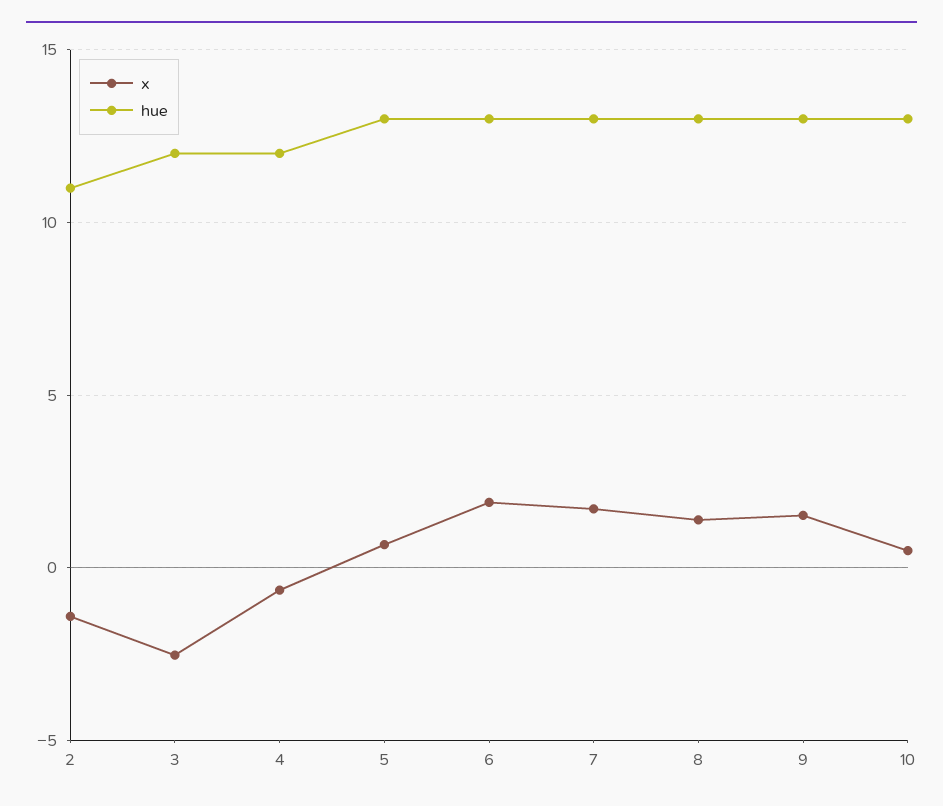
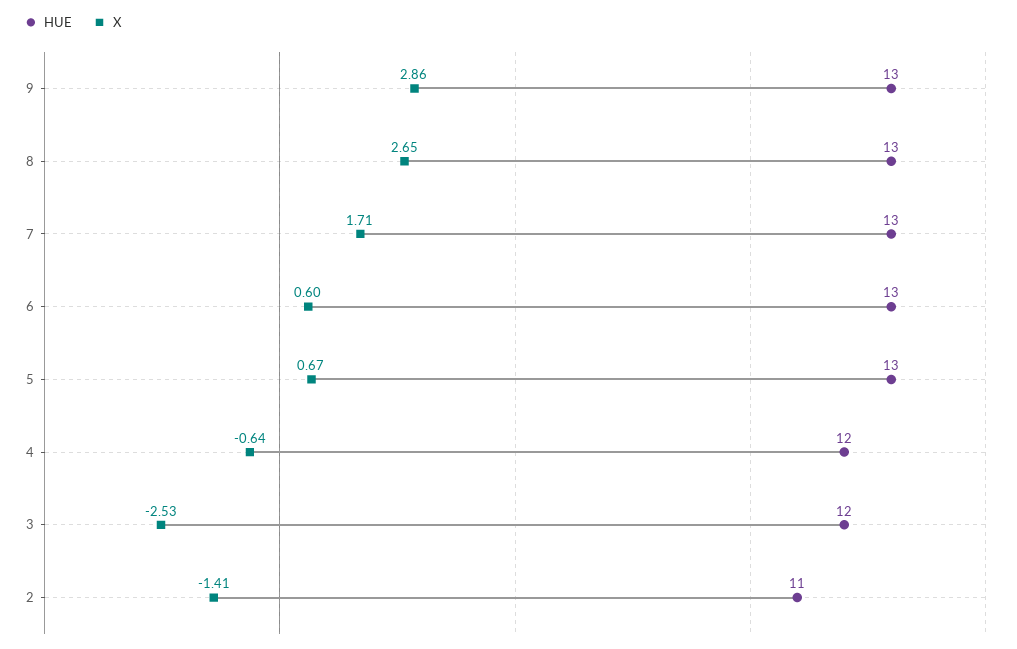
x, 6: 2 -> 0.6
x, 8: 1.5 -> 2.65
x, 9: 1.5 -> 2.86
x, 10: 0.5 -> none
hue, 10: 13 -> none

